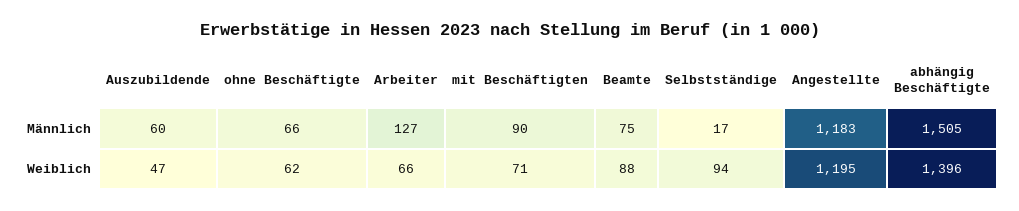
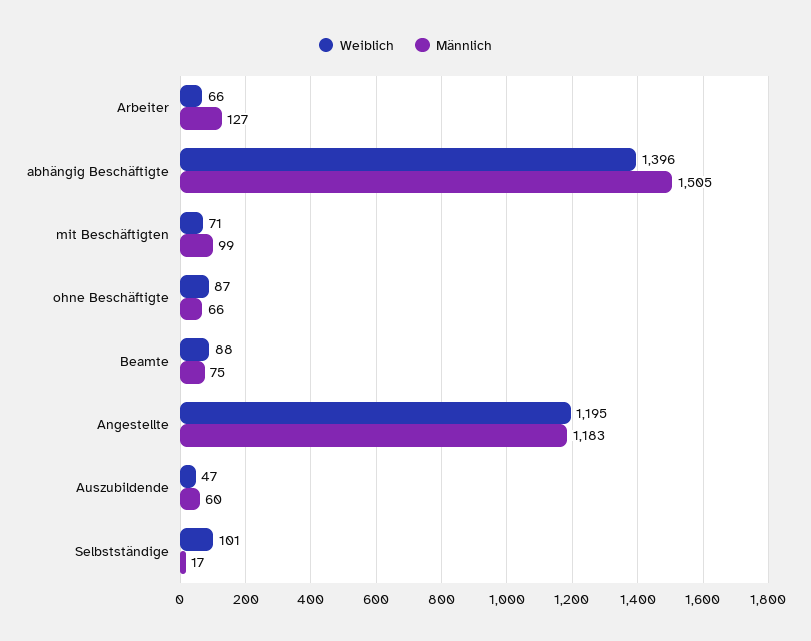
Männlich, mit Beschäftigten: 90 -> 99
Weiblich, ohne Beschäftigte: 62 -> 87
Weiblich, Selbstständige: 94 -> 101

